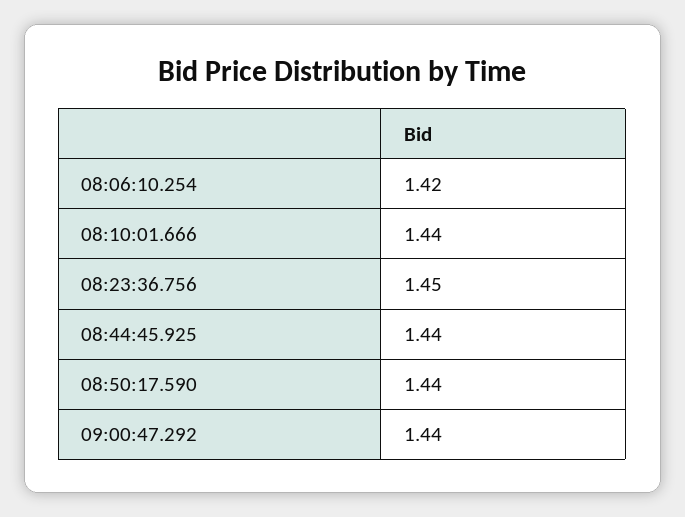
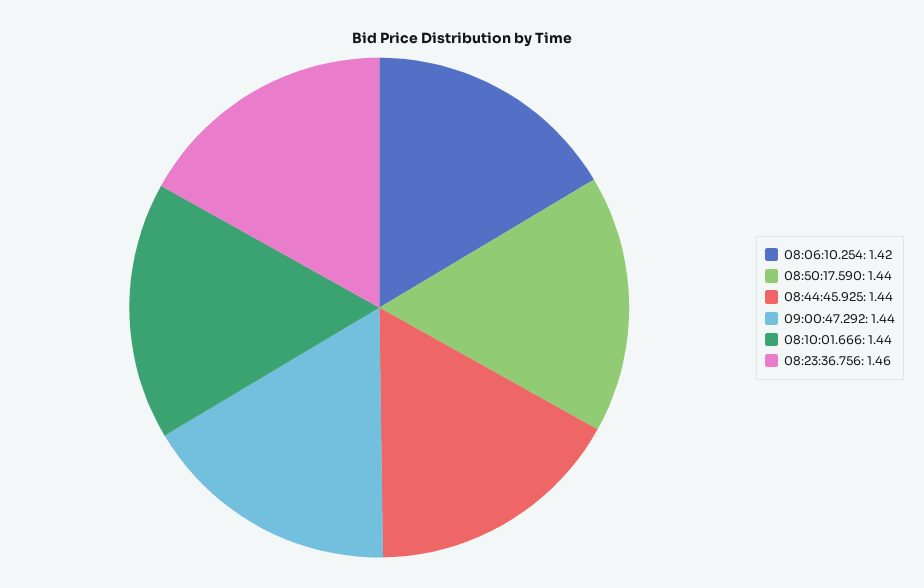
08:23:36.756: 1.45 -> 1.46

